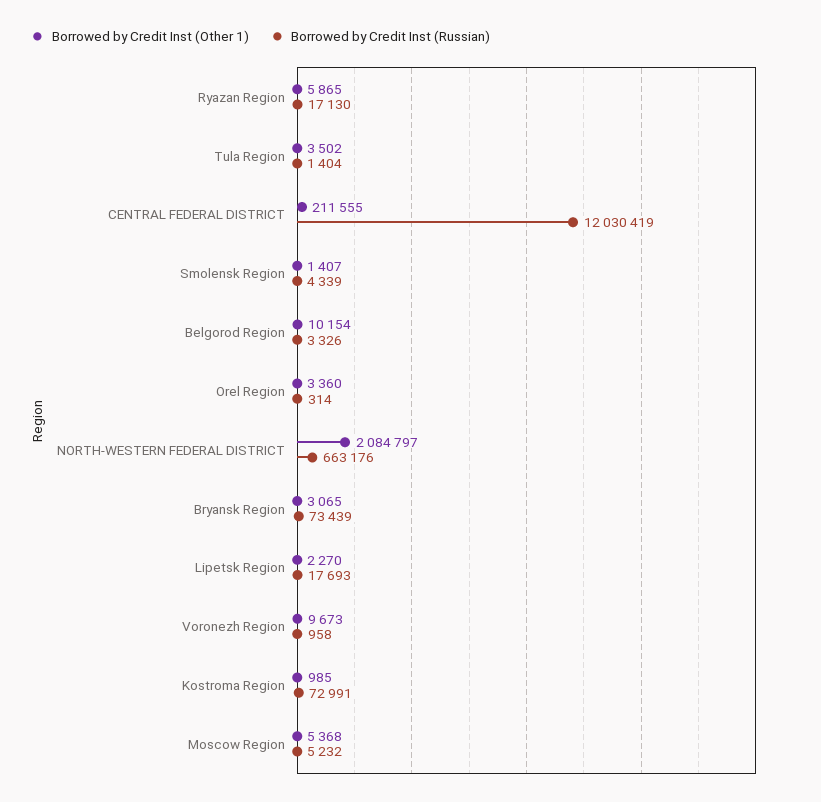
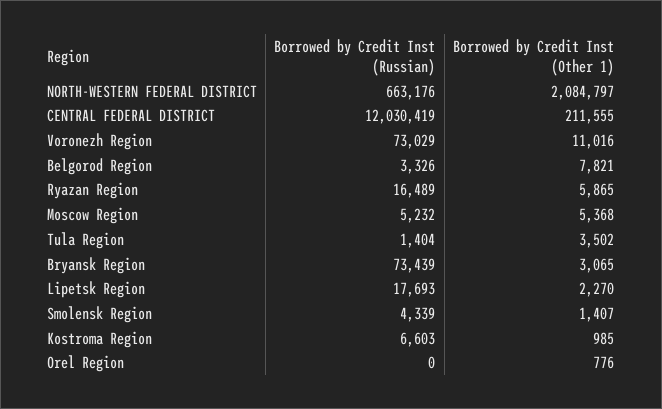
Borrowed by Credit Inst (Russian), Ryazan Region: 17130 -> 16489
Borrowed by Credit Inst (Other 1), Belgorod Region: 10154 -> 7821
Borrowed by Credit Inst (Other 1), Orel Region: 3360 -> 776
Borrowed by Credit Inst (Russian), Orel Region: 314 -> 0
Borrowed by Credit Inst (Other 1), Voronezh Region: 9673 -> 11016
Borrowed by Credit Inst (Russian), Voronezh Region: 958 -> 73029
Borrowed by Credit Inst (Russian), Kostroma Region: 72991 -> 6603

